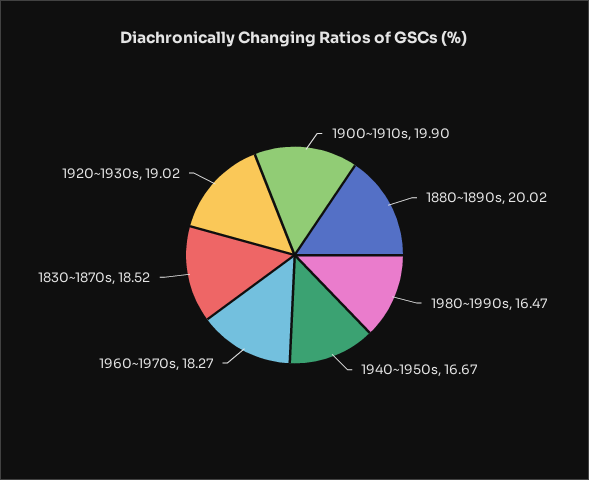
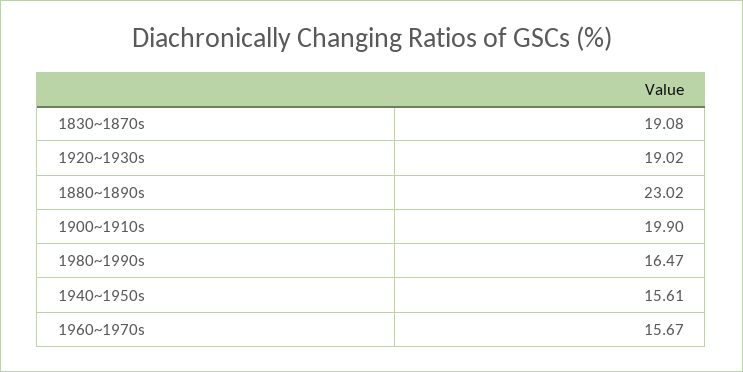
1880~1890s: 20.02 -> 23.02
1940~1950s: 16.67 -> 15.61
1960~1970s: 18.27 -> 15.67
1830~1870s: 18.52 -> 19.08

